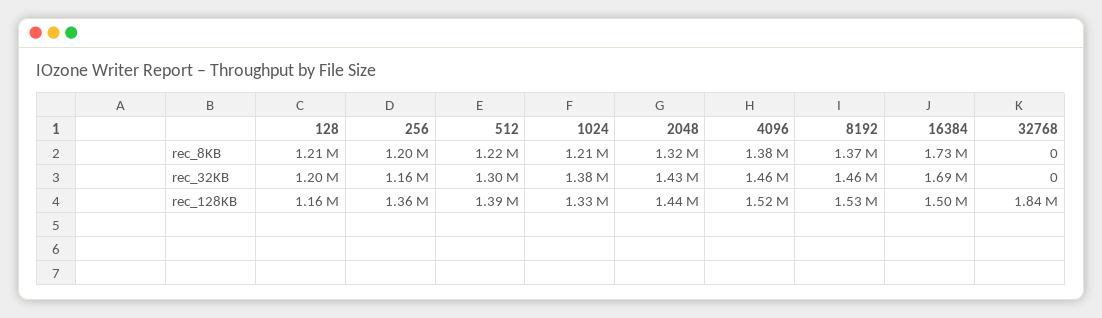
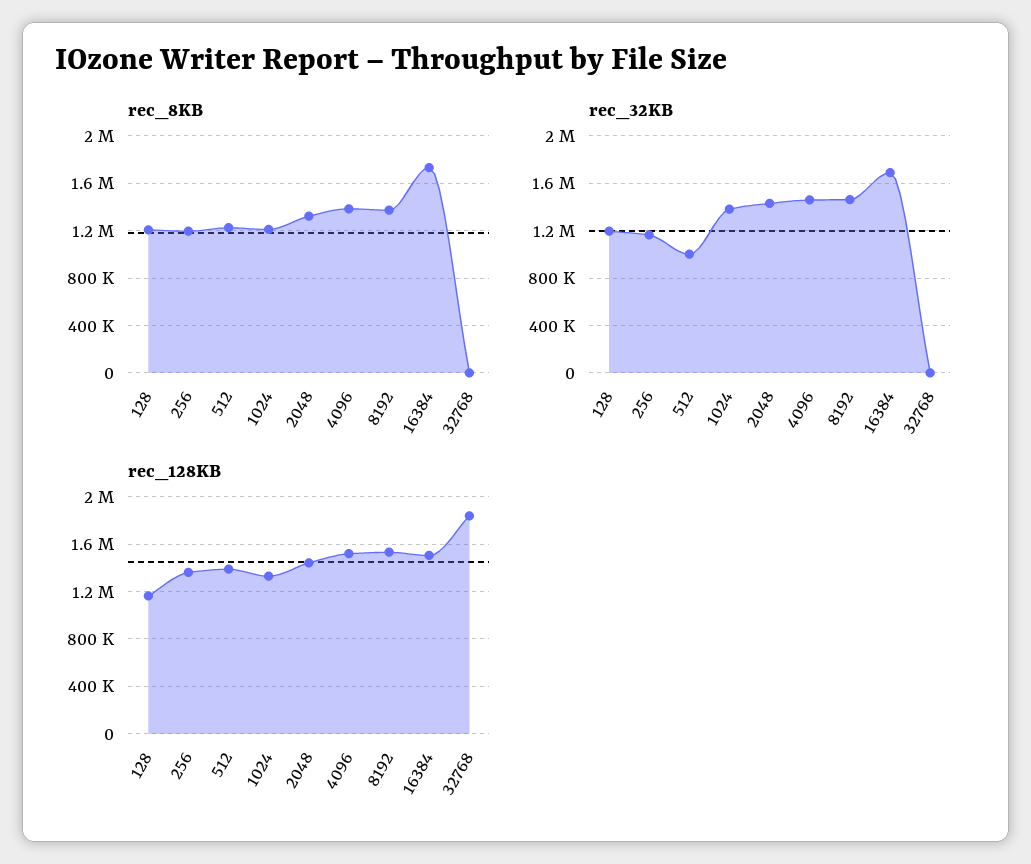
rec_32KB, 512: 1300000 -> 1000000

